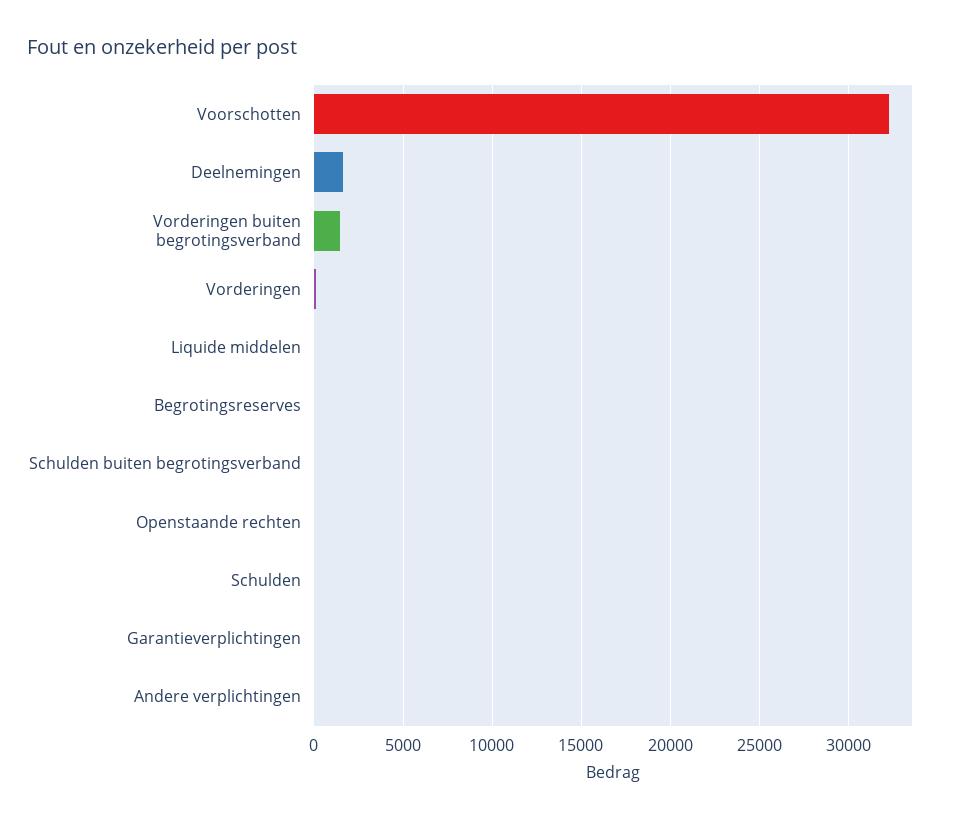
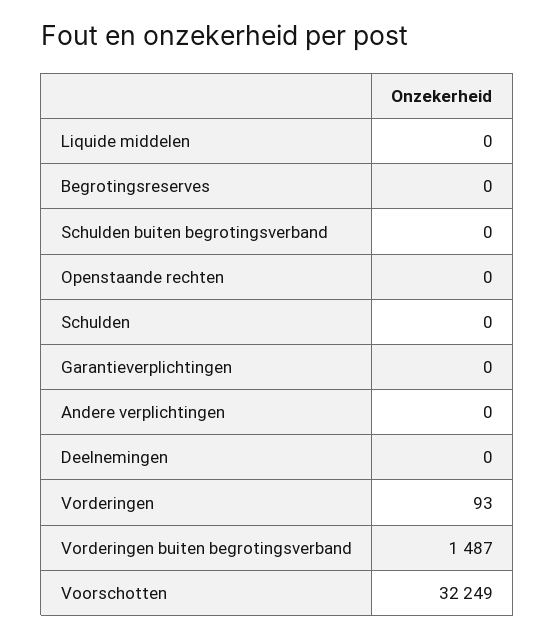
Deelnemingen: 1500 -> 0

